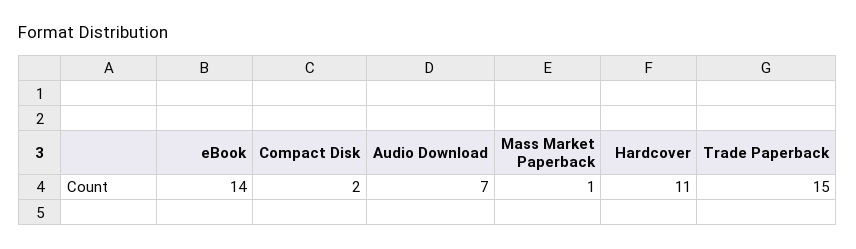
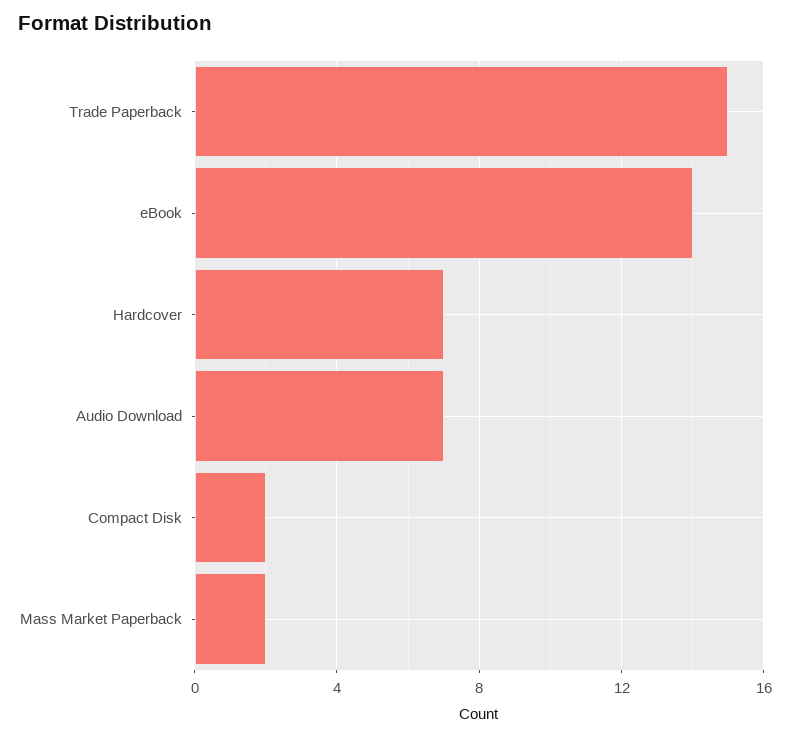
Mass Market Paperback: 1 -> 2
Hardcover: 11 -> 7

